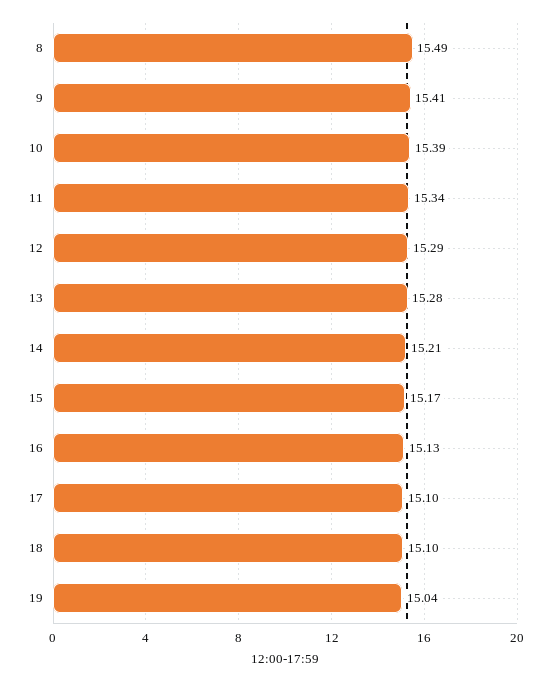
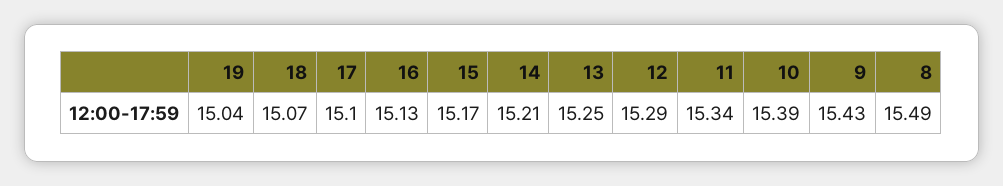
9: 15.41 -> 15.43
13: 15.28 -> 15.25
18: 15.1 -> 15.07

